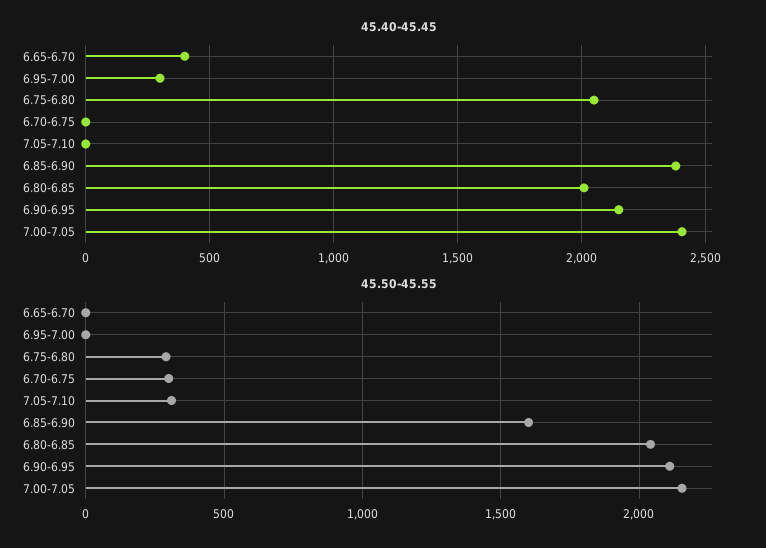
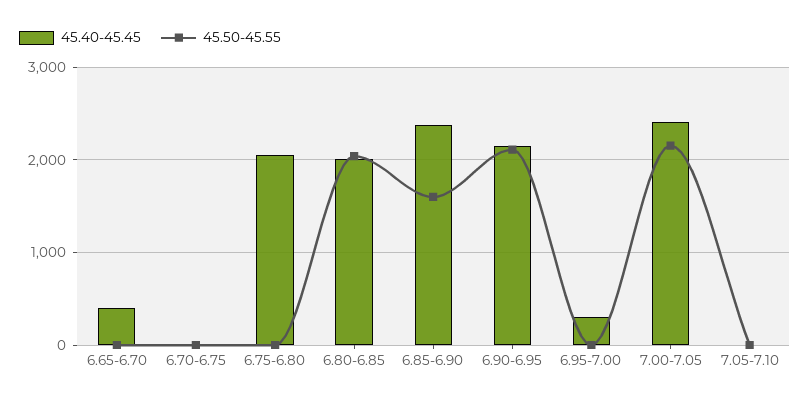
45.50-45.55, 6.75-6.80: 300 -> 0
45.50-45.55, 6.70-6.75: 300 -> 0
45.50-45.55, 7.05-7.10: 300 -> 0

